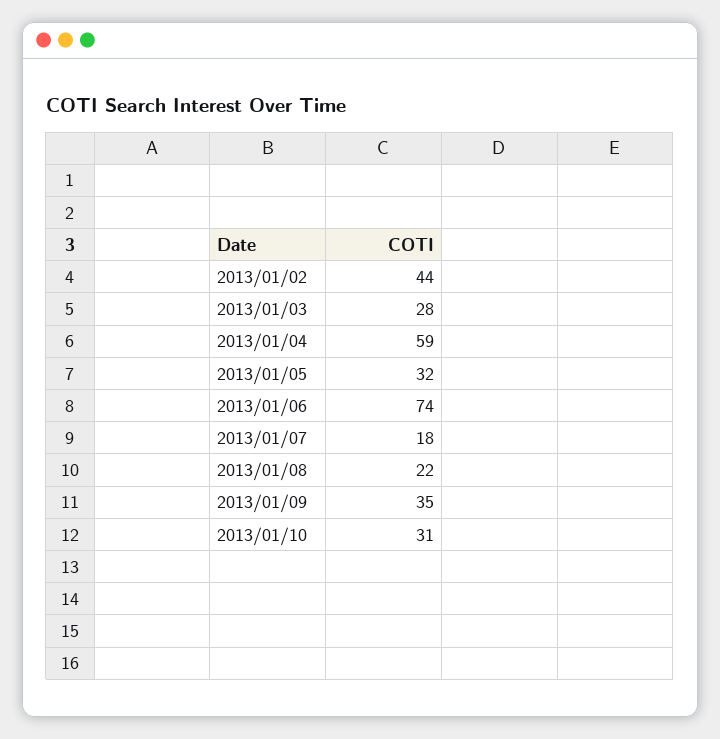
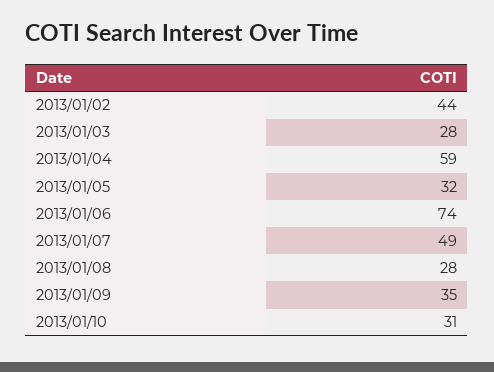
2013/01/07: 18 -> 49
2013/01/08: 22 -> 28

